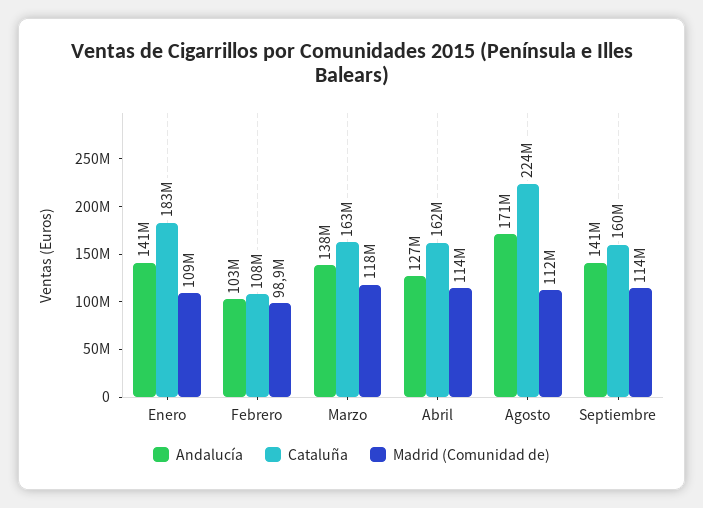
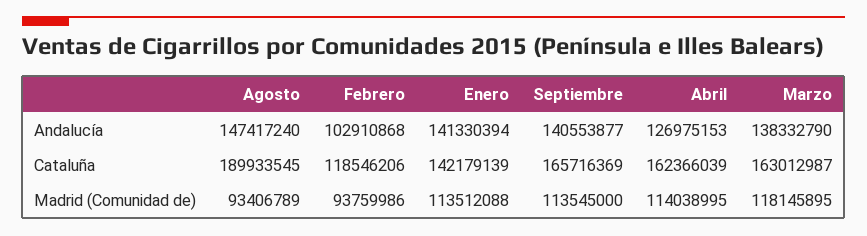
Cataluña, Enero: 183000000 -> 142179139
Madrid (Comunidad de), Enero: 109000000 -> 113512088
Cataluña, Febrero: 108000000 -> 118546206
Madrid (Comunidad de), Febrero: 98900000 -> 93759986
Andalucía, Agosto: 171000000 -> 147417240
Cataluña, Agosto: 224000000 -> 189933545
Madrid (Comunidad de), Agosto: 112000000 -> 93406789
Cataluña, Septiembre: 160000000 -> 165716369

